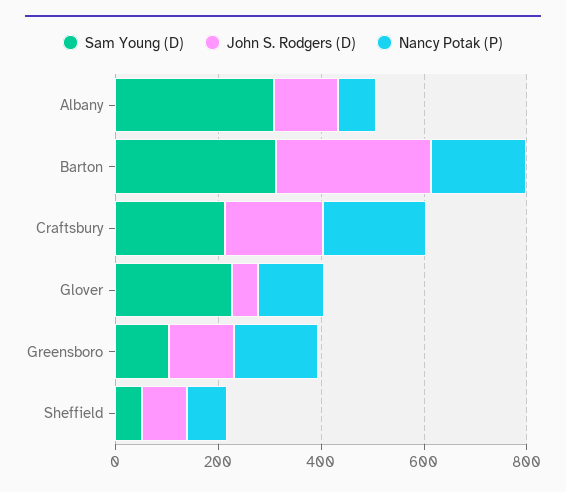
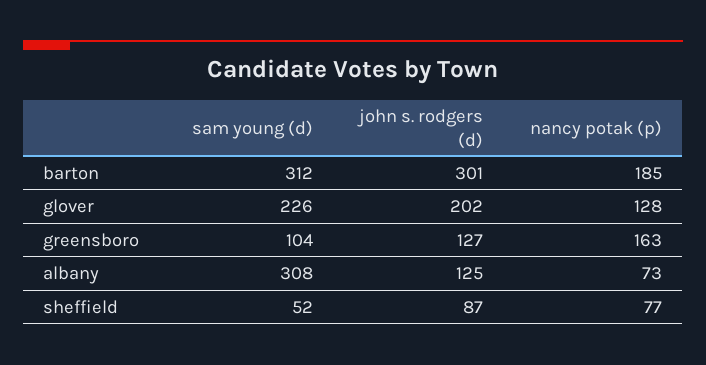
Sam Young (D), Craftsbury: 200 -> none
John S. Rodgers (D), Craftsbury: 200 -> none
Nancy Potak (P), Craftsbury: 200 -> none
John S. Rodgers (D), Glover: 50 -> 202

